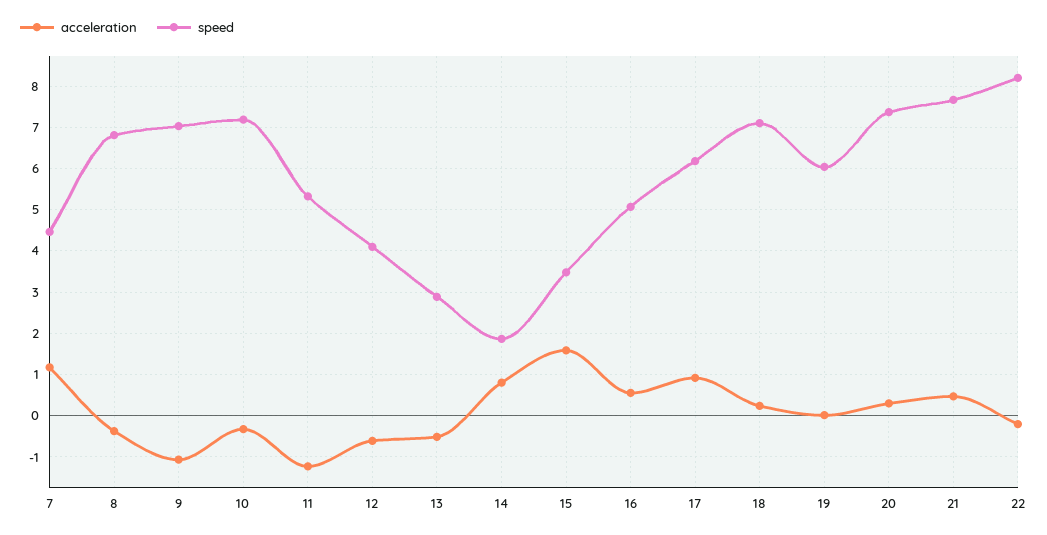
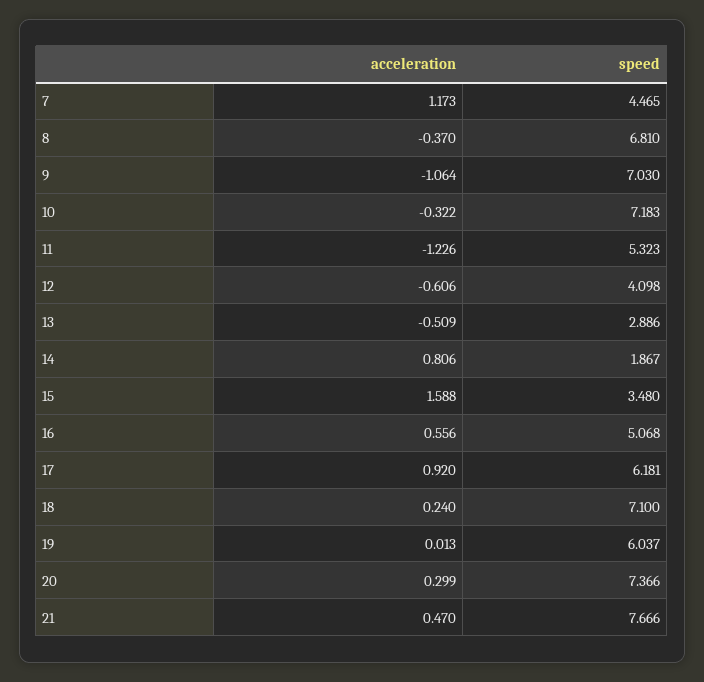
acceleration, 22: -0.2 -> none
speed, 22: 8.2 -> none

